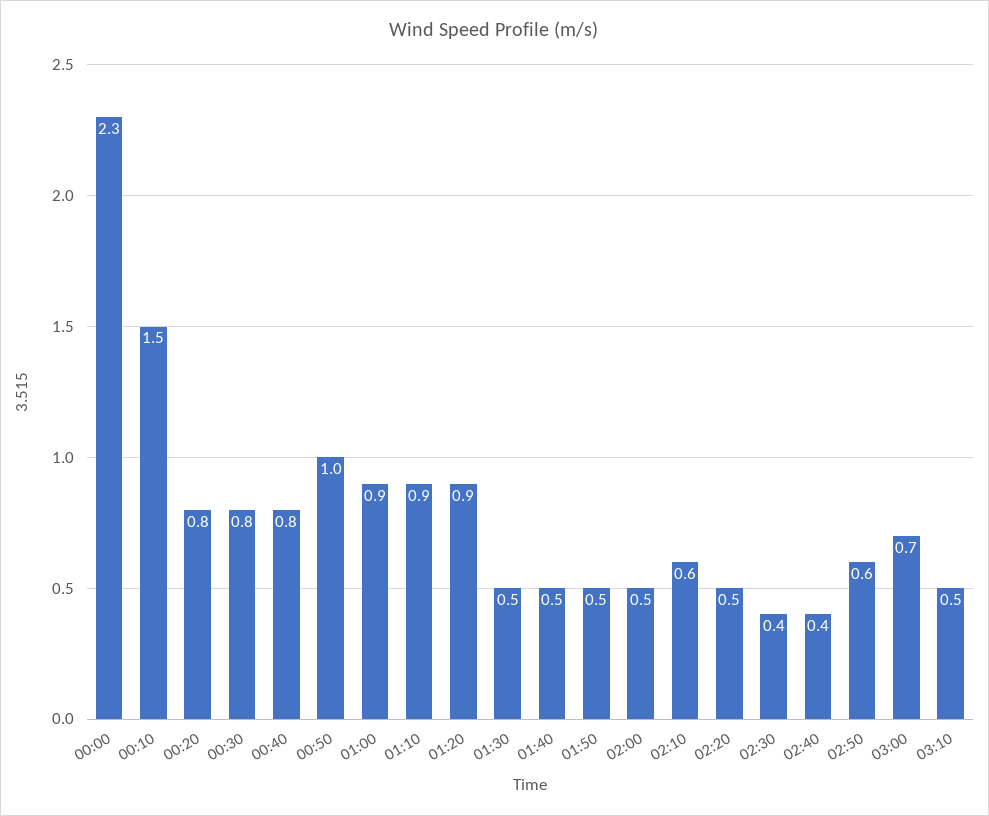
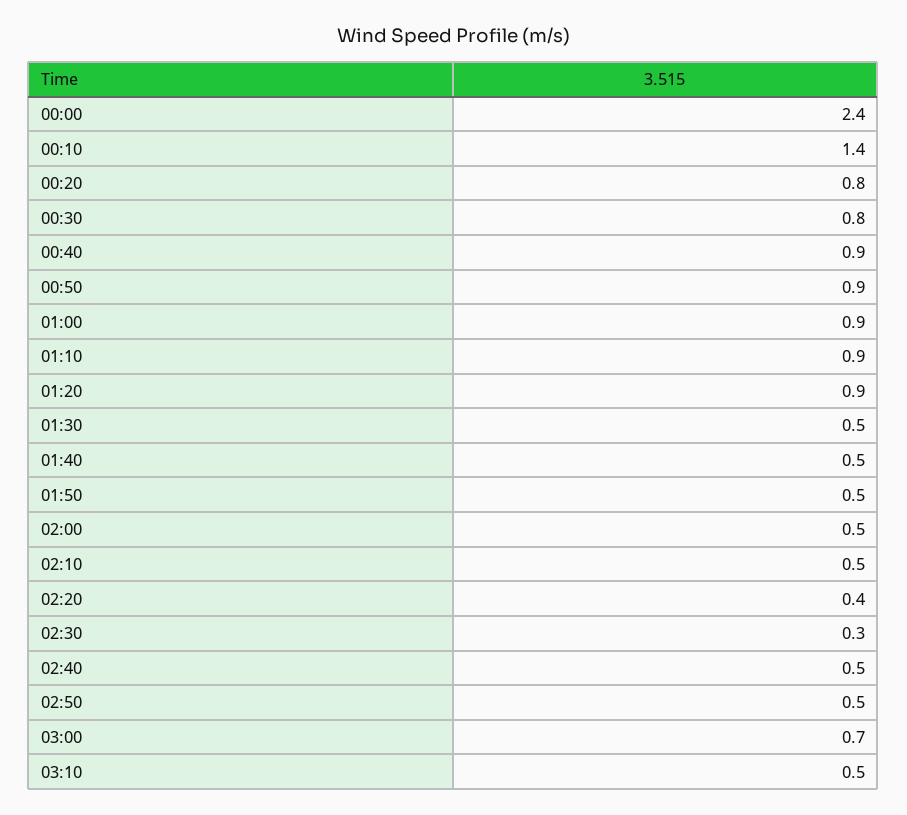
00:00: 2.3 -> 2.4
00:10: 1.5 -> 1.4
00:40: 0.8 -> 0.9
00:50: 1 -> 0.9
02:10: 0.6 -> 0.5
02:20: 0.5 -> 0.4
02:30: 0.4 -> 0.3
02:40: 0.4 -> 0.5
02:50: 0.6 -> 0.5

